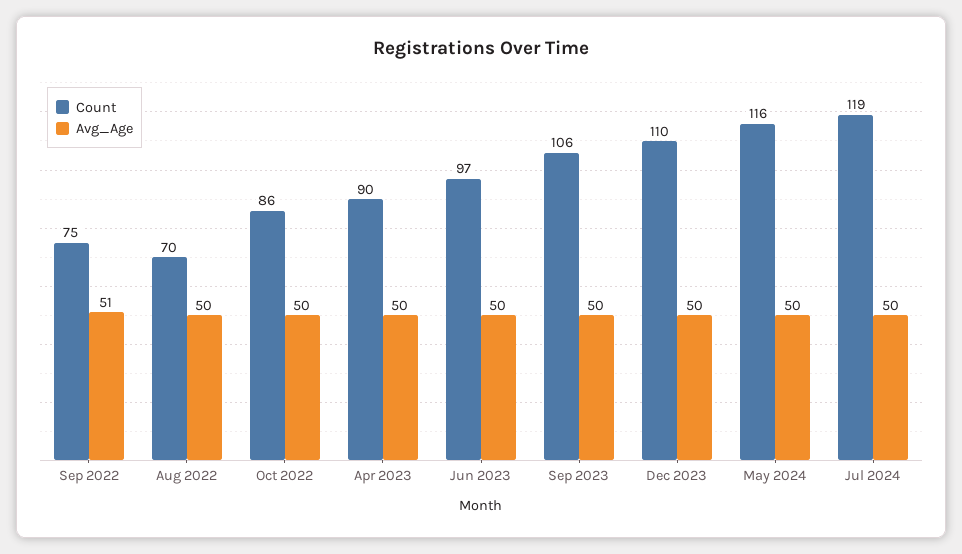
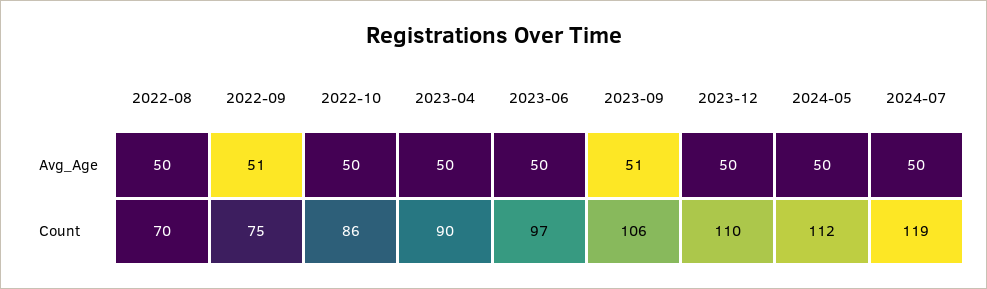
Avg_Age, Sep 2023: 50 -> 51
Count, May 2024: 116 -> 112

